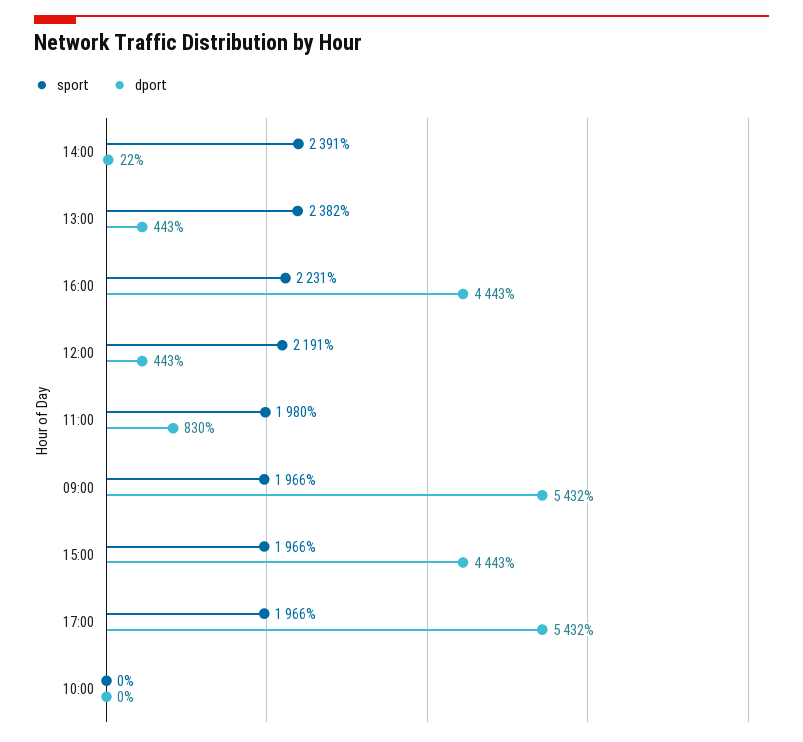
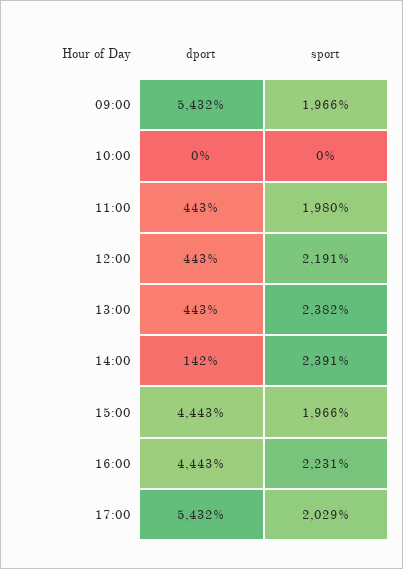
dport, 14:00: 22 -> 142
dport, 11:00: 830 -> 443
sport, 17:00: 1966 -> 2029

